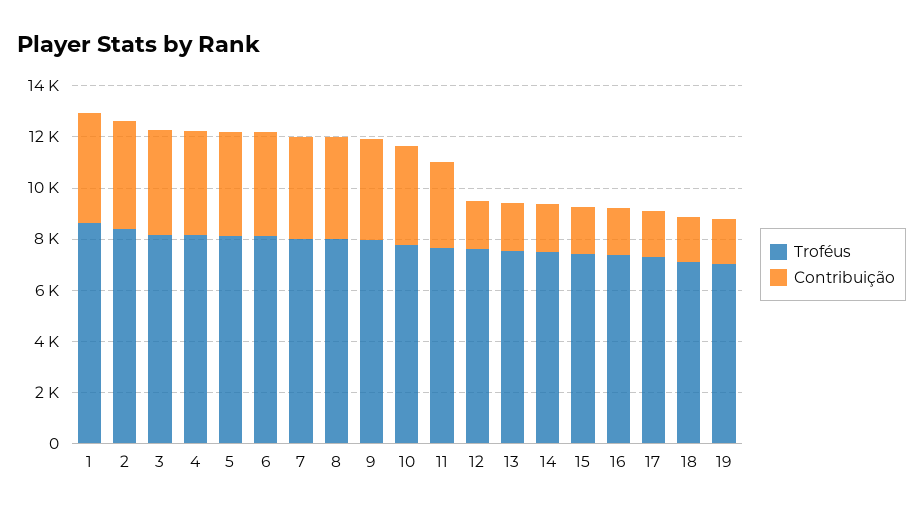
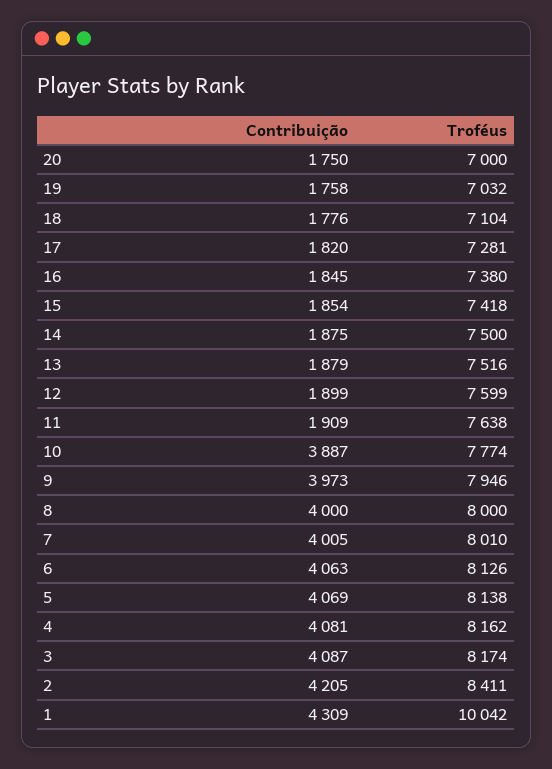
Troféus, 1: 8500 -> 10042
Contribuição, 11: 3500 -> 1909
Contribuição, 20: none -> 1750
Troféus, 20: none -> 7000

